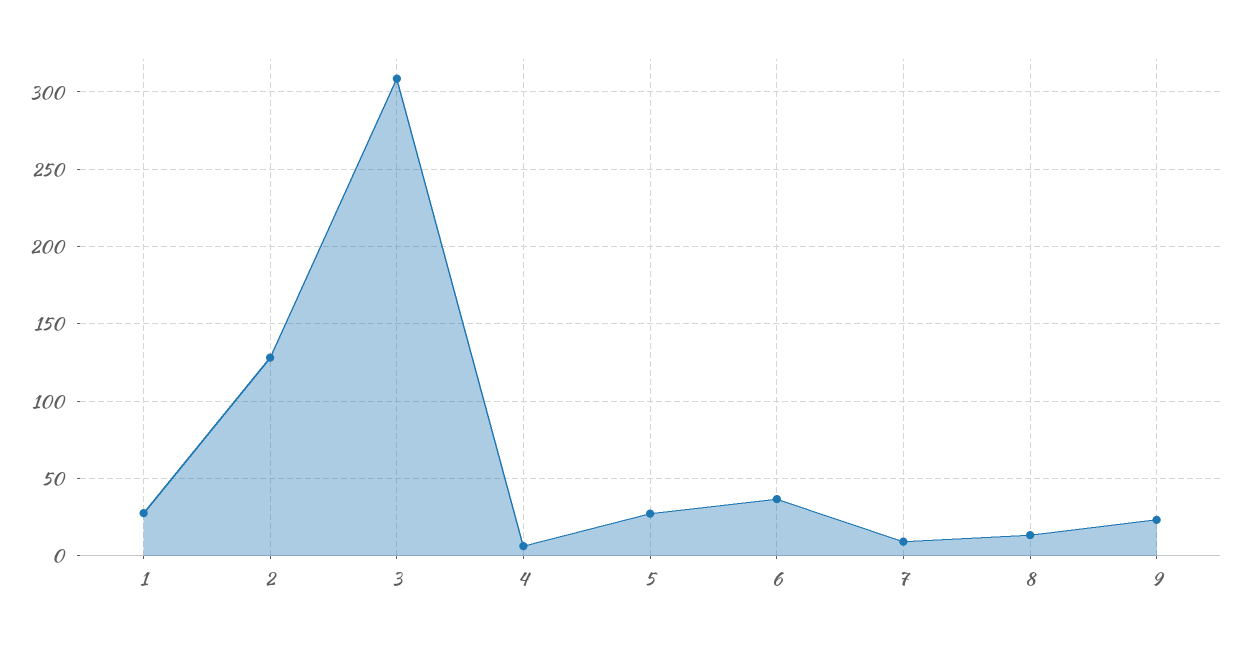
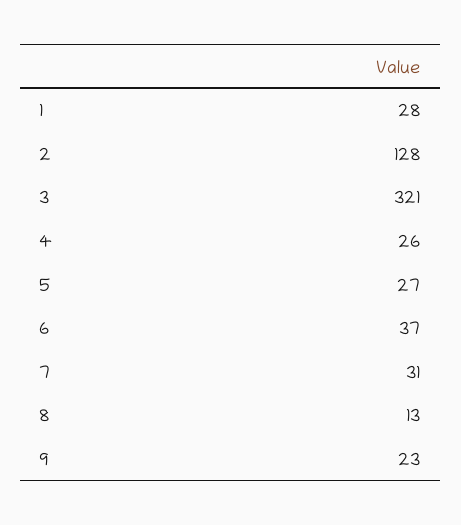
3: 310 -> 321
4: 5 -> 26
7: 10 -> 31

